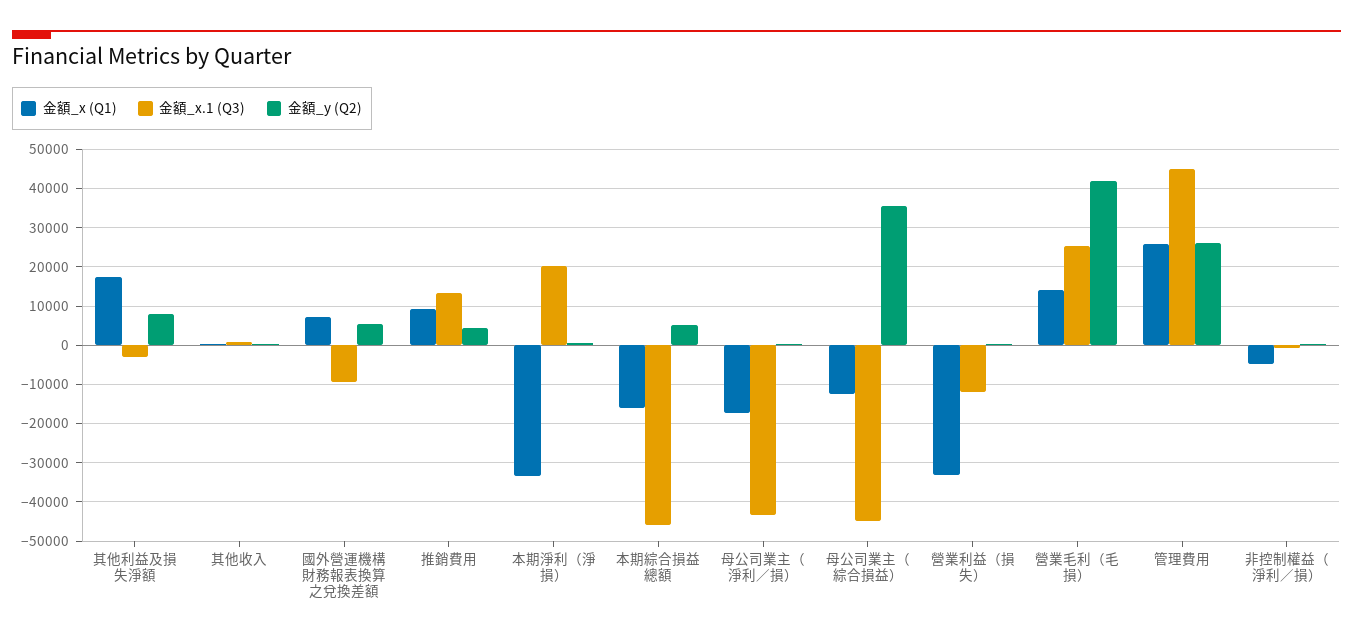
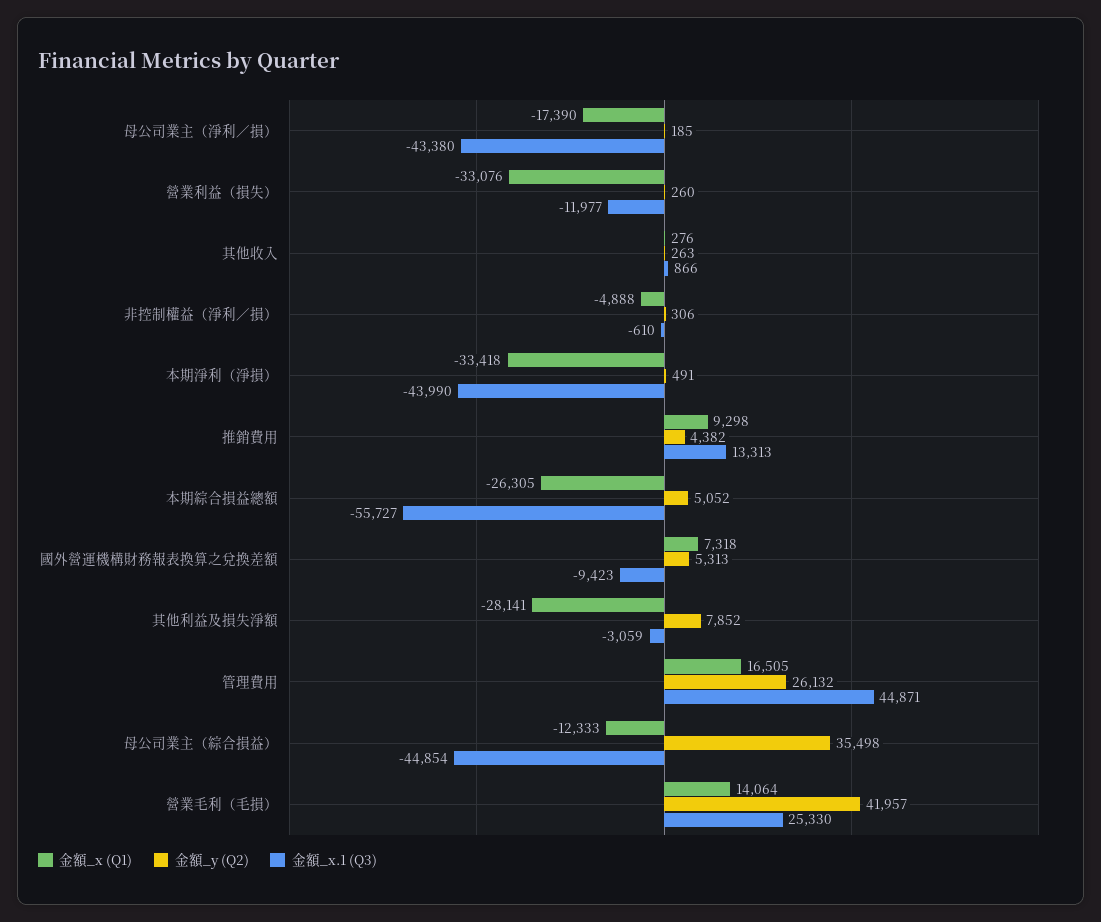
金額_x (Q1), 其他利益及損失淨額: 18000 -> -28141
金額_x.1 (Q3), 本期淨利（淨損）: 20000 -> -43990
金額_x (Q1), 本期綜合損益總額: -16000 -> -26305
金額_x.1 (Q3), 本期綜合損益總額: -46000 -> -55727
金額_x (Q1), 管理費用: 26000 -> 16505

